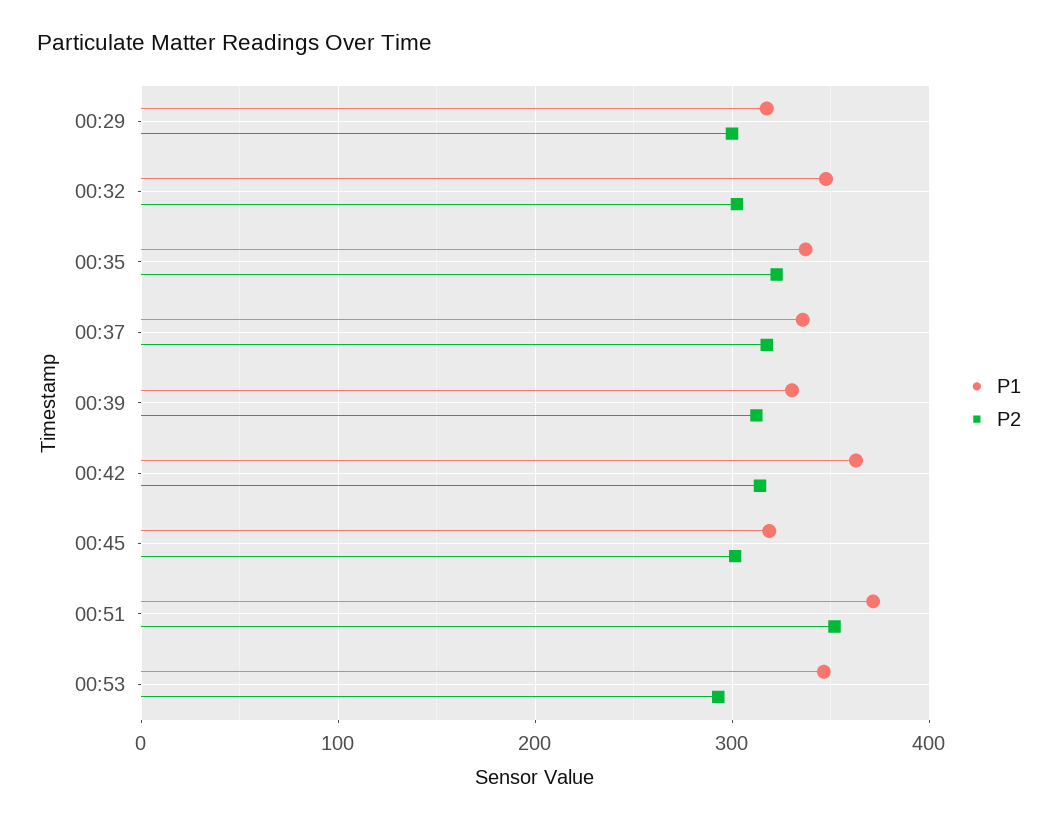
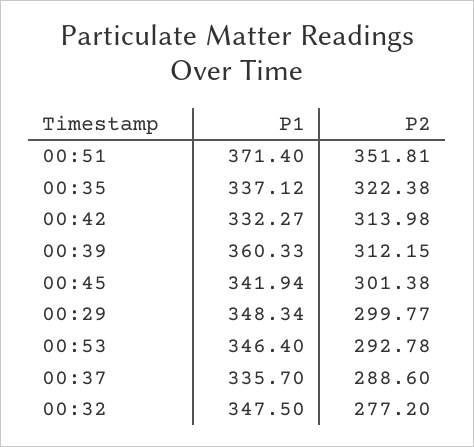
P1, 00:29: 320 -> 348.34
P2, 00:32: 300 -> 277.2
P2, 00:37: 320 -> 288.6
P1, 00:39: 330 -> 360.33
P1, 00:42: 360 -> 332.27
P1, 00:45: 320 -> 341.94

